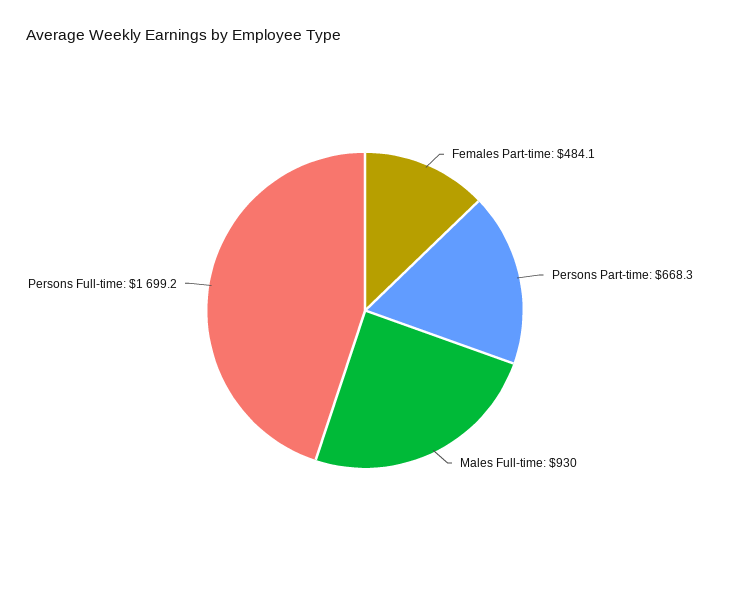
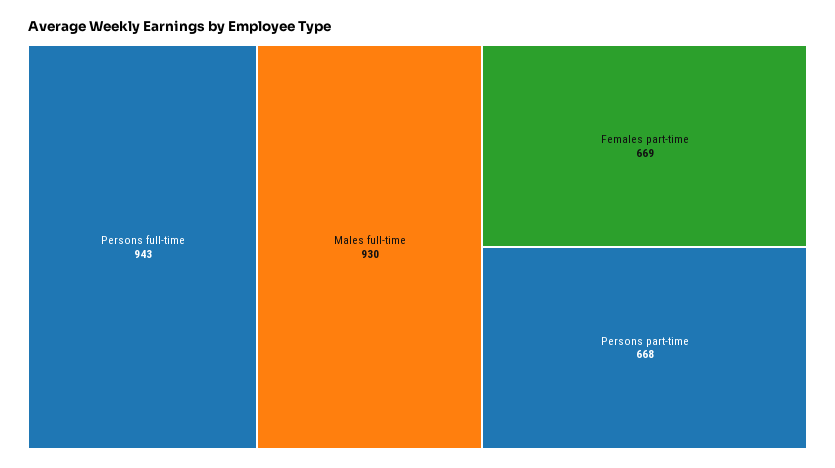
Females Part-time: 484.1 -> 669
Persons Full-time: 1699.2 -> 943

